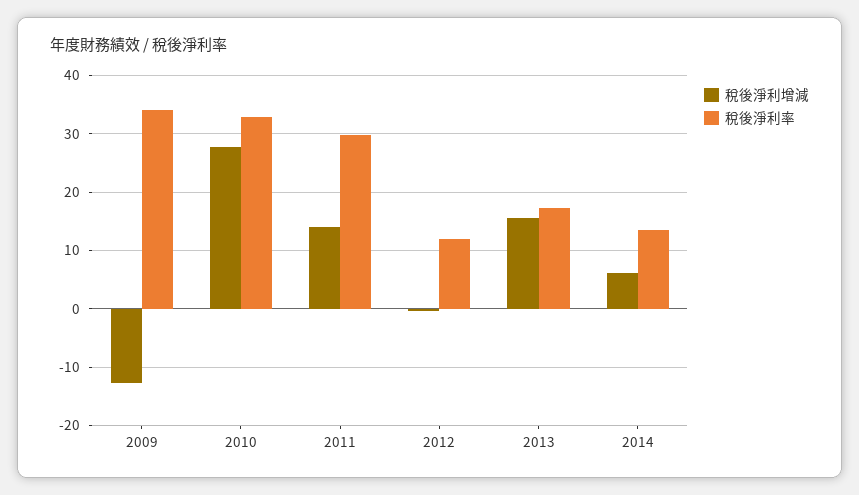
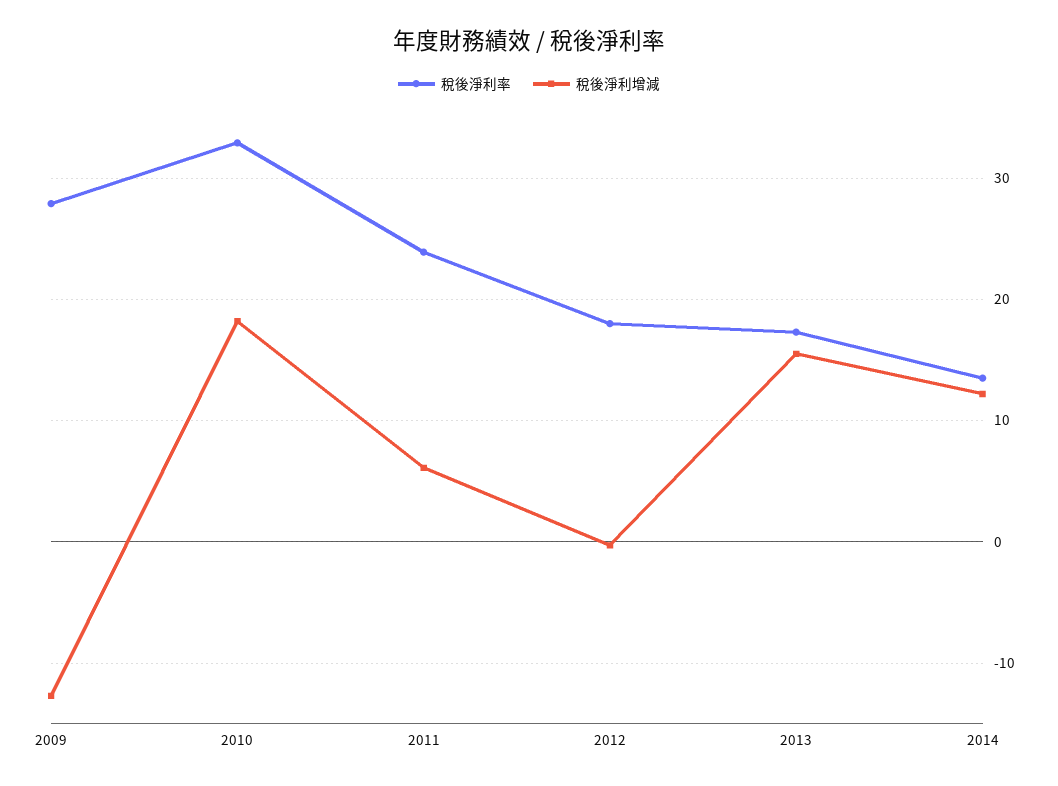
稅後淨利率, 2009: 34 -> 28
稅後淨利增減, 2010: 28 -> 18
稅後淨利增減, 2011: 14 -> 6
稅後淨利率, 2011: 30 -> 24
稅後淨利率, 2012: 12 -> 18
稅後淨利增減, 2014: 6 -> 12

